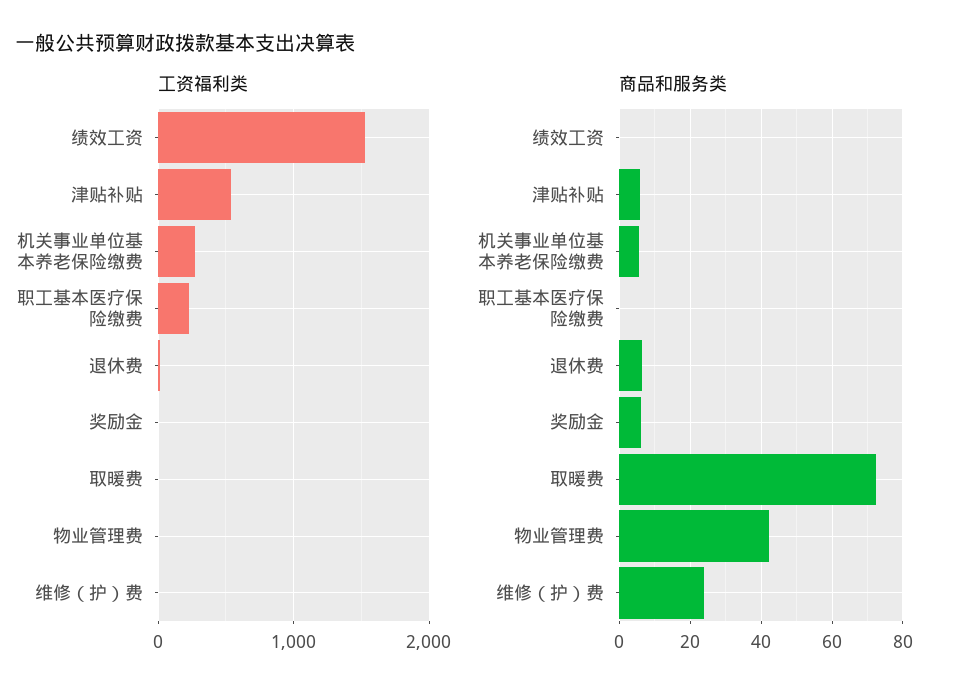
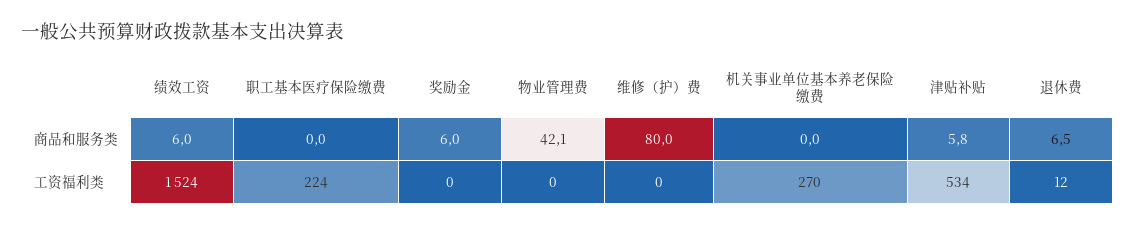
工资福利类, 取暖费: 0 -> none
商品和服务类, 绩效工资: 0 -> 6
商品和服务类, 机关事业单位基本养老保险缴费: 6 -> 0
商品和服务类, 取暖费: 72 -> none
商品和服务类, 维修（护）费: 24 -> 80

